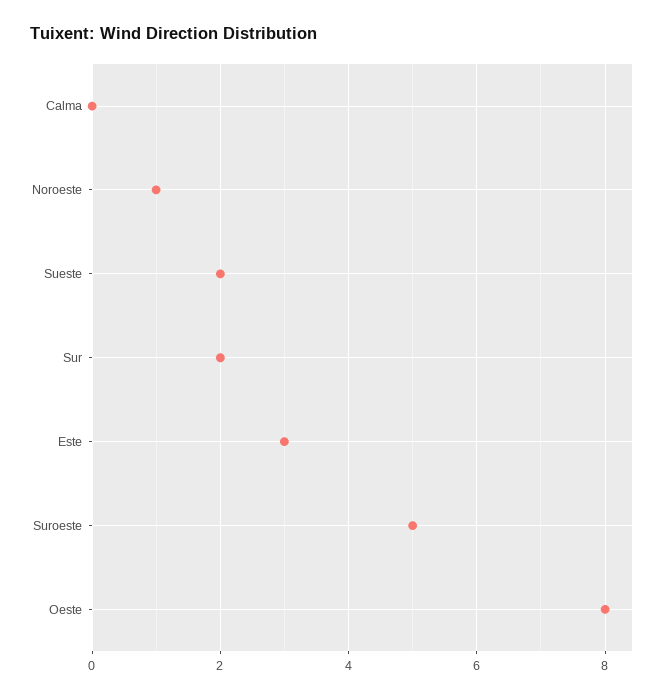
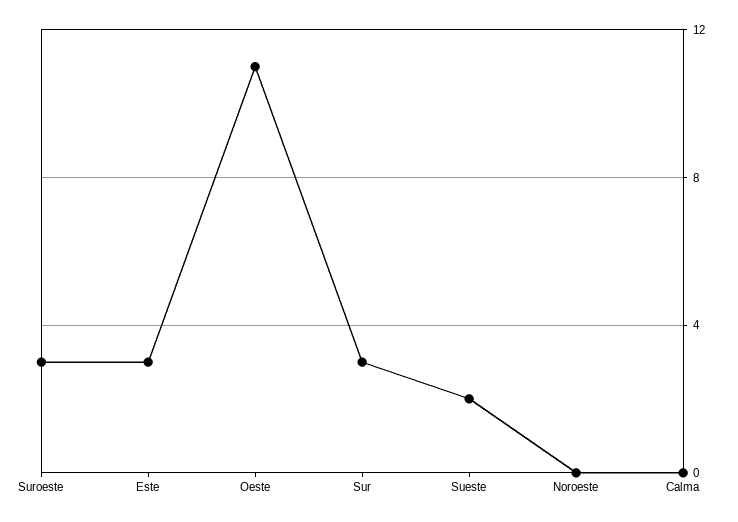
Noroeste: 1 -> 0
Sur: 2 -> 3
Suroeste: 5 -> 3
Oeste: 8 -> 11

